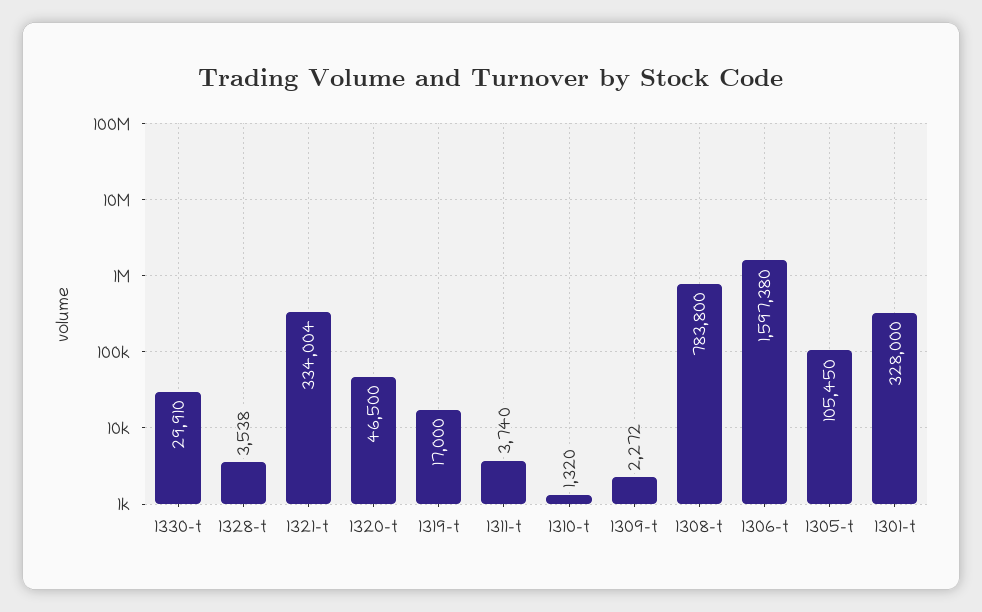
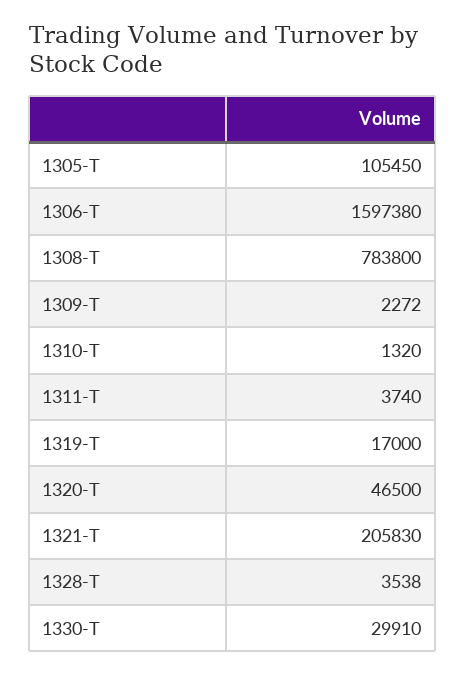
1321-t: 334004 -> 205830
1301-t: 328000 -> none

